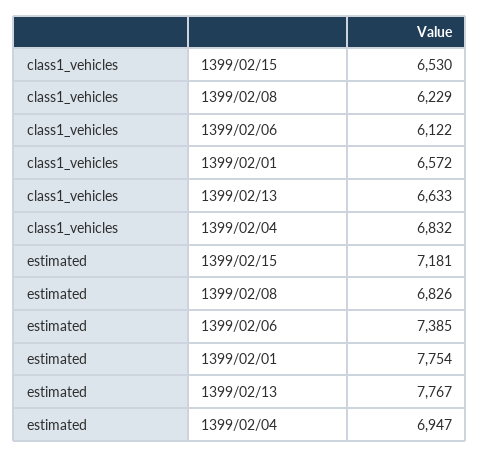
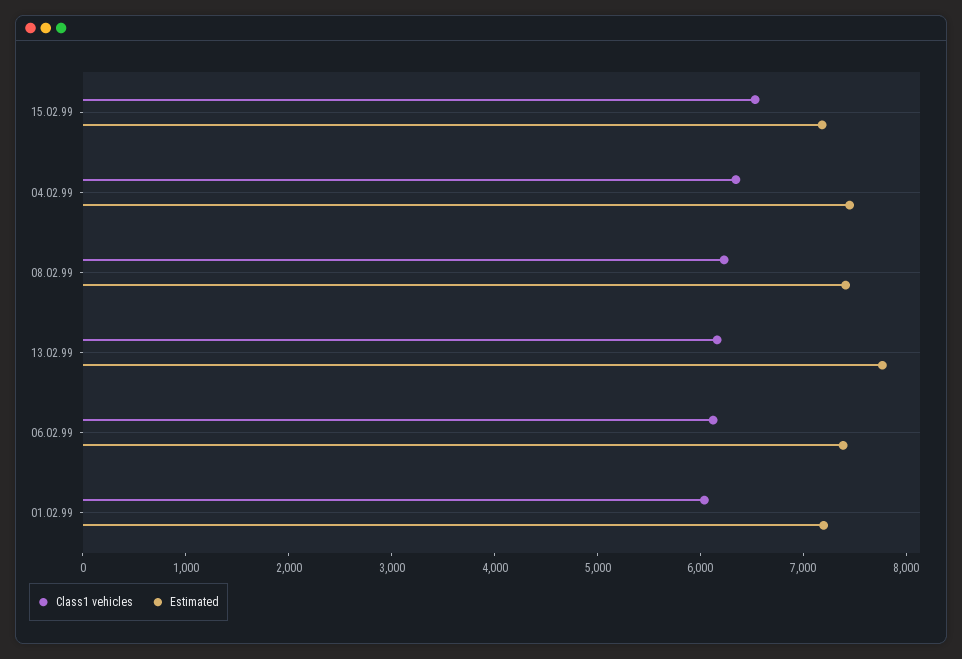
class1_vehicles, 1399/02/01: 6572 -> 6000
class1_vehicles, 1399/02/13: 6633 -> 6200
class1_vehicles, 1399/02/04: 6832 -> 6400
estimated, 1399/02/08: 6826 -> 7400
estimated, 1399/02/01: 7754 -> 7200
estimated, 1399/02/04: 6947 -> 7400

